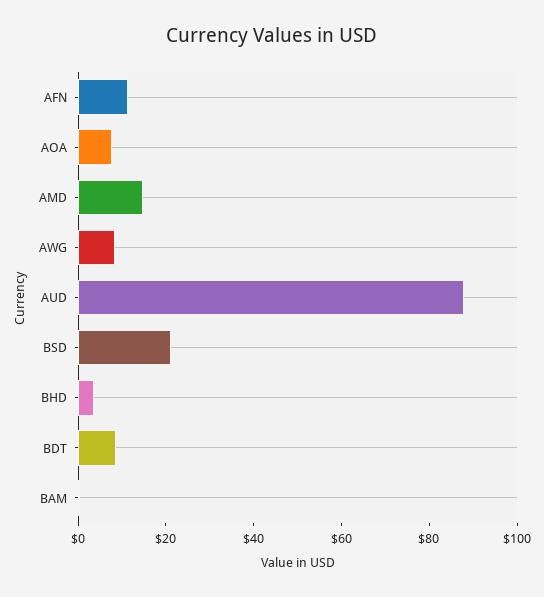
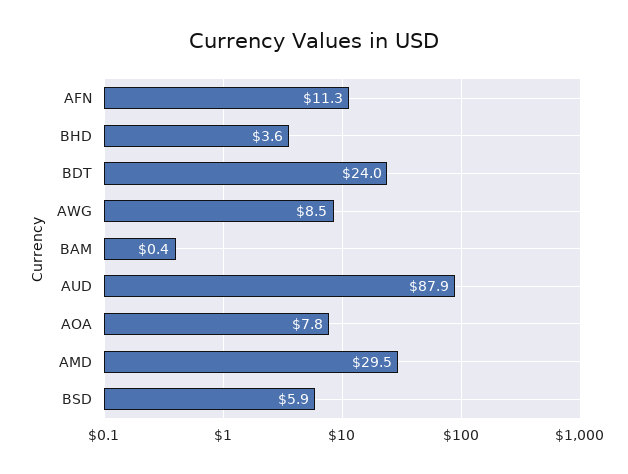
AMD: 15 -> 29.5
BSD: 20 -> 5.9
BDT: 10 -> 24

